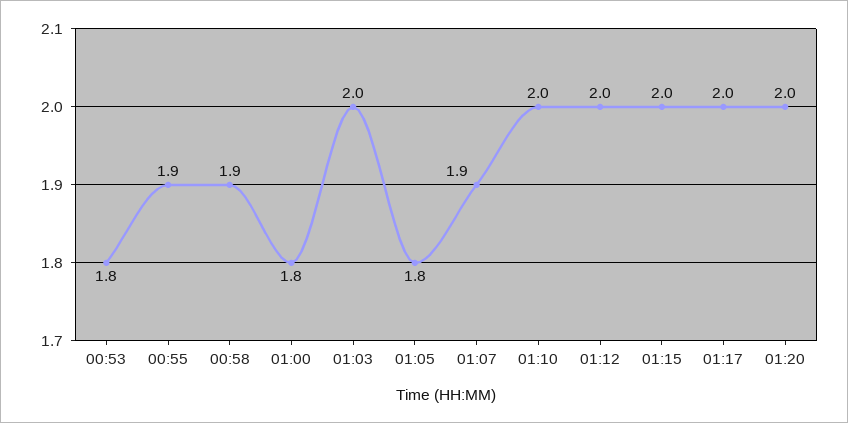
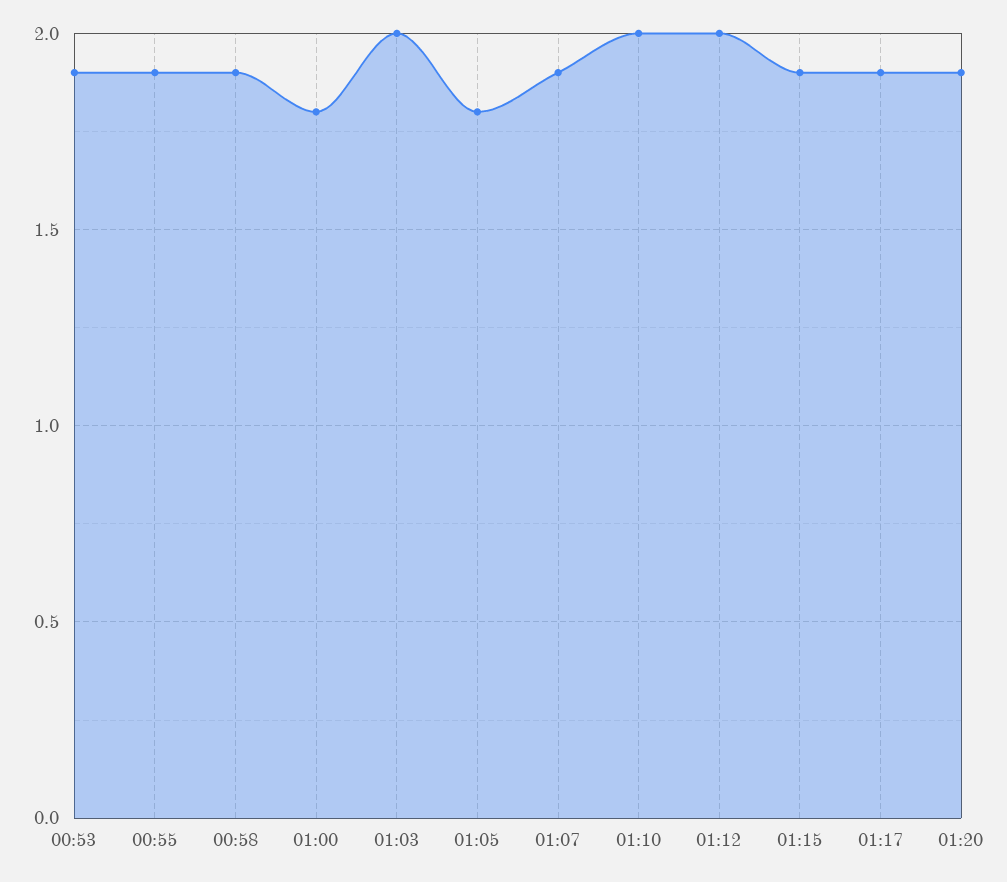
00:53: 1.8 -> 1.9
01:15: 2 -> 1.9
01:17: 2 -> 1.9
01:20: 2 -> 1.9

